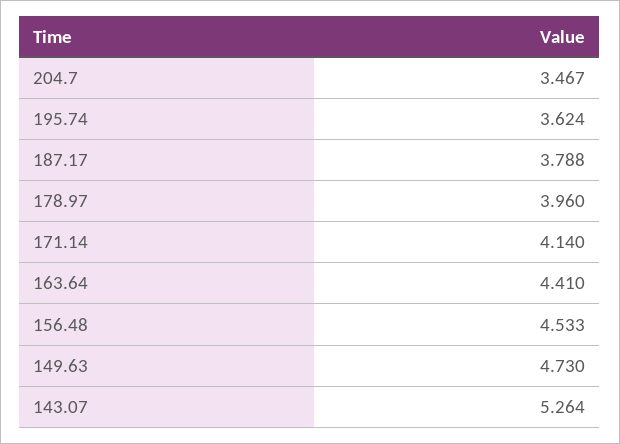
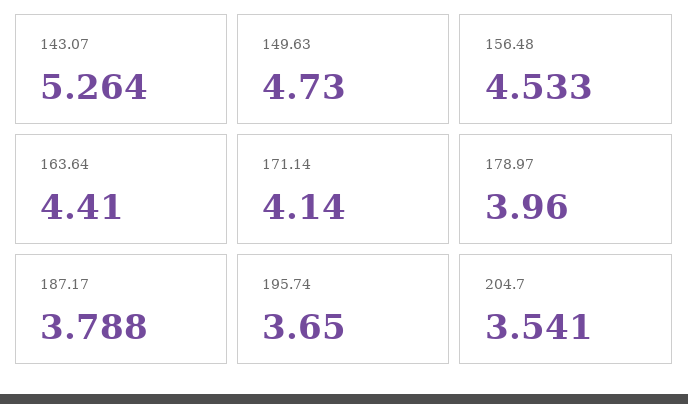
204.7: 3.467 -> 3.541
195.74: 3.624 -> 3.65

